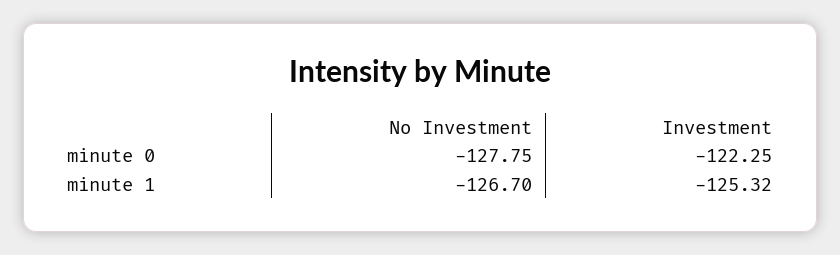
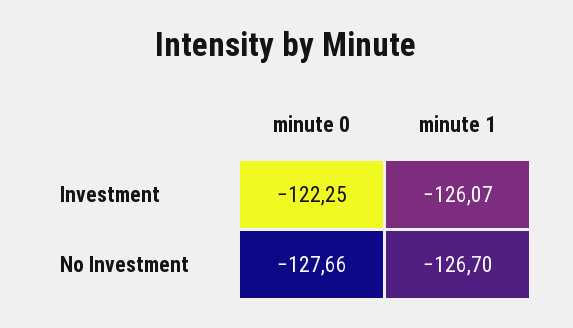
No Investment, minute 0: -127.75 -> -127.66
Investment, minute 1: -125.32 -> -126.07

